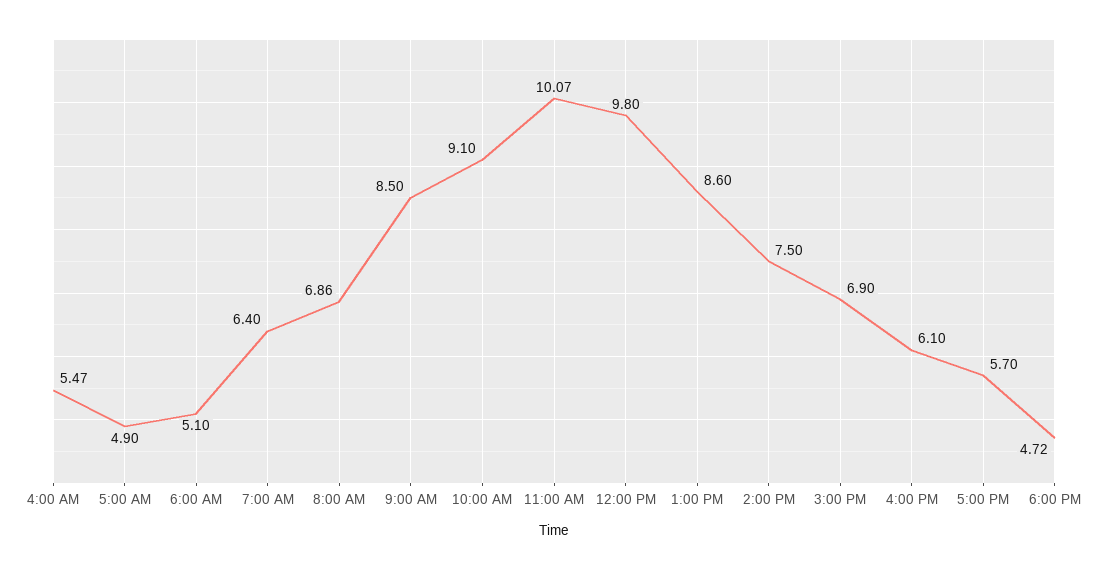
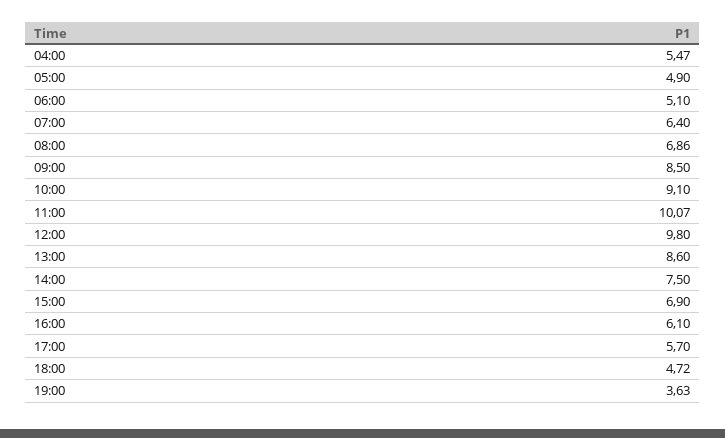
19:00: none -> 3.63

